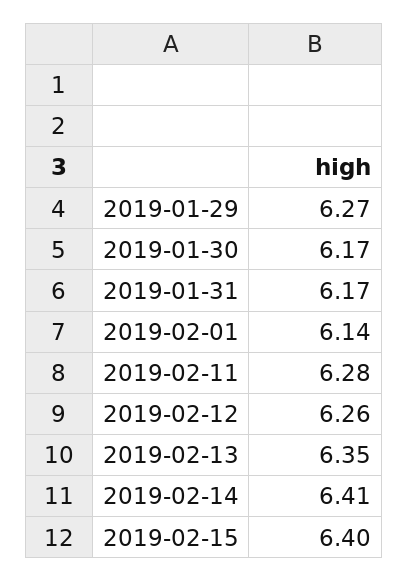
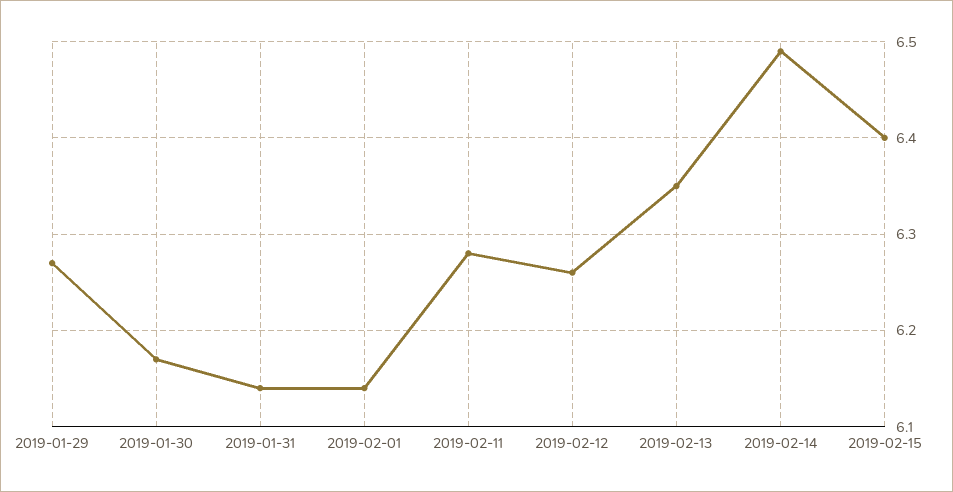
2019-01-31: 6.17 -> 6.14
2019-02-14: 6.41 -> 6.49

